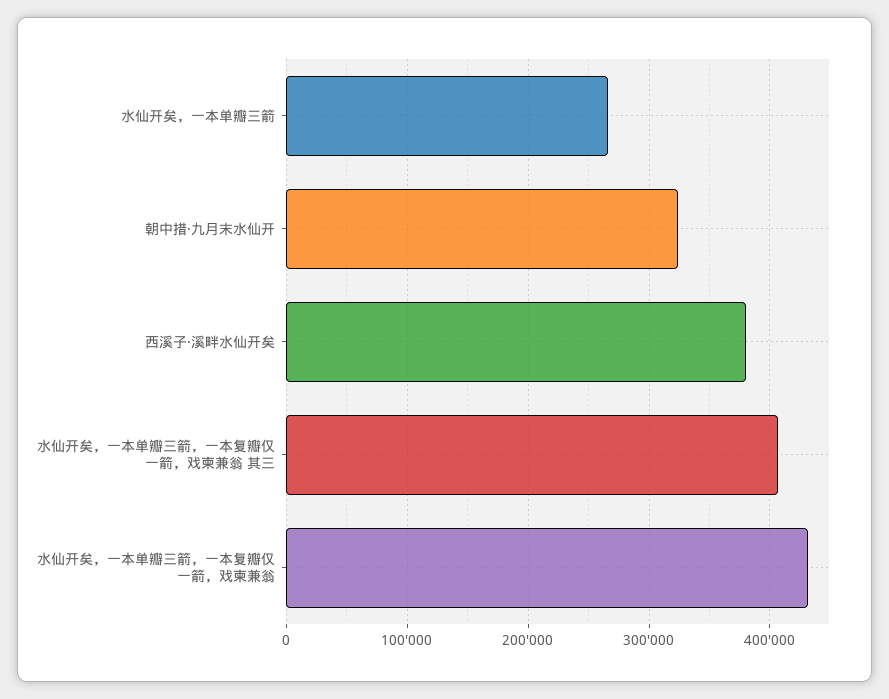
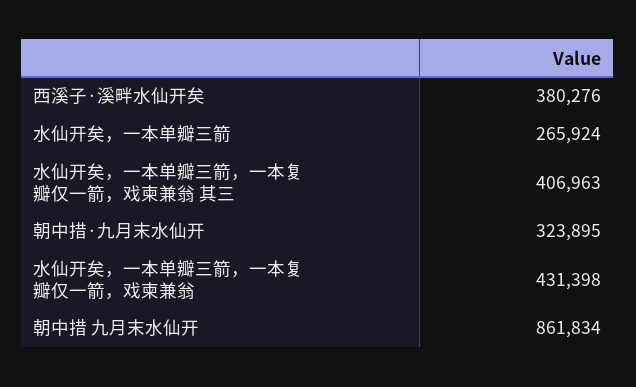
朝中措 九月末水仙开: none -> 861834

